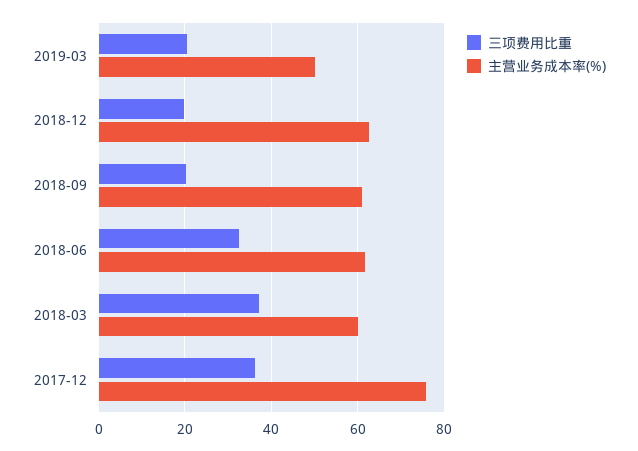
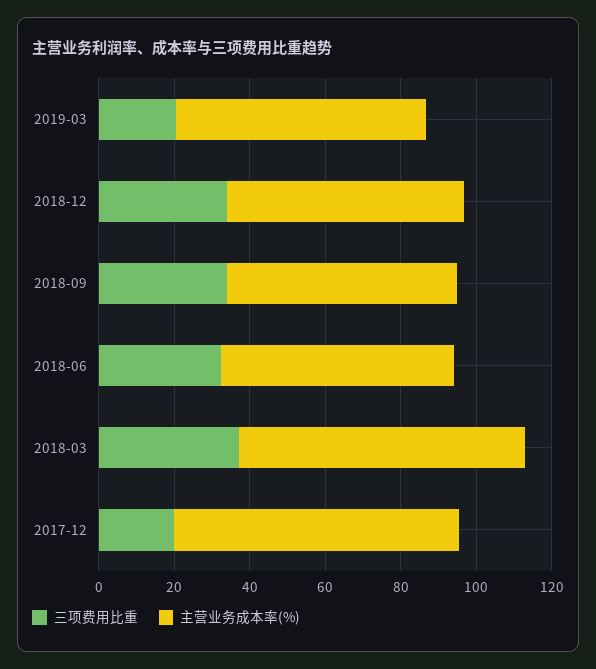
主营业务成本率(%), 2019-03: 50 -> 65
三项费用比重, 2018-12: 20 -> 35
三项费用比重, 2018-09: 20 -> 35
主营业务成本率(%), 2018-03: 60 -> 75
三项费用比重, 2017-12: 36 -> 20

